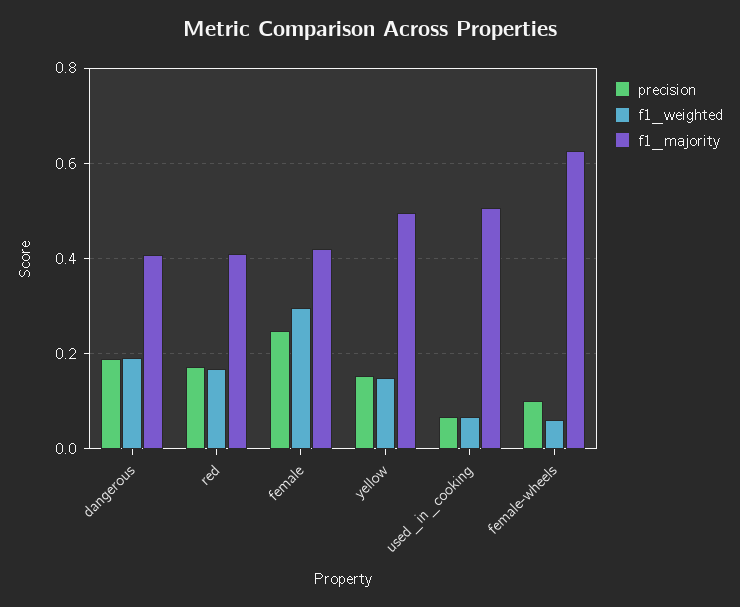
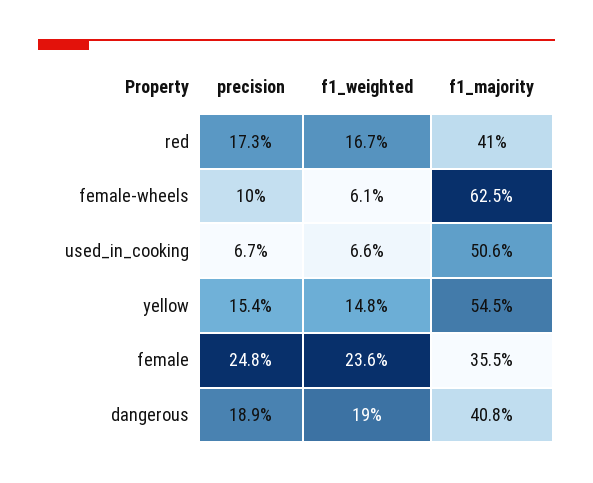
f1_weighted, female: 0.3 -> 0.236
f1_majority, female: 0.42 -> 0.355
f1_majority, yellow: 0.5 -> 0.545

